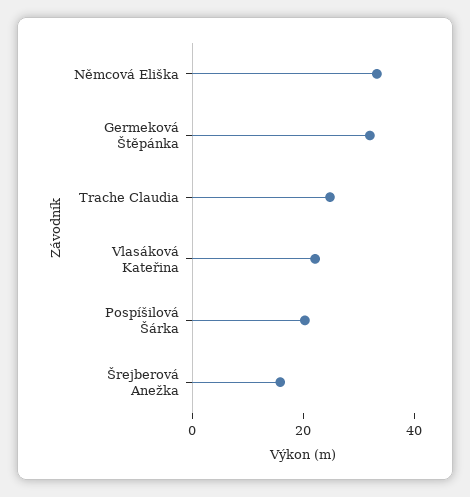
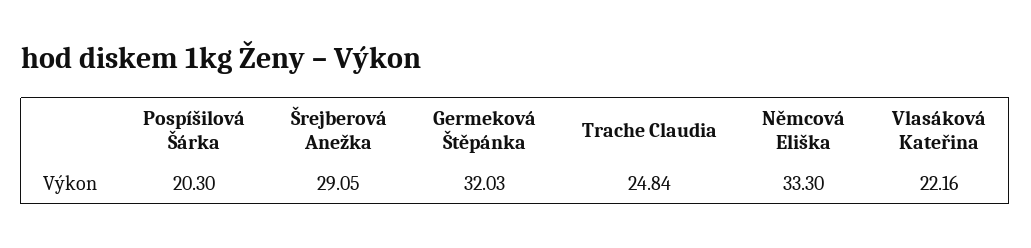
Šrejberová Anežka: 15 -> 29.05

